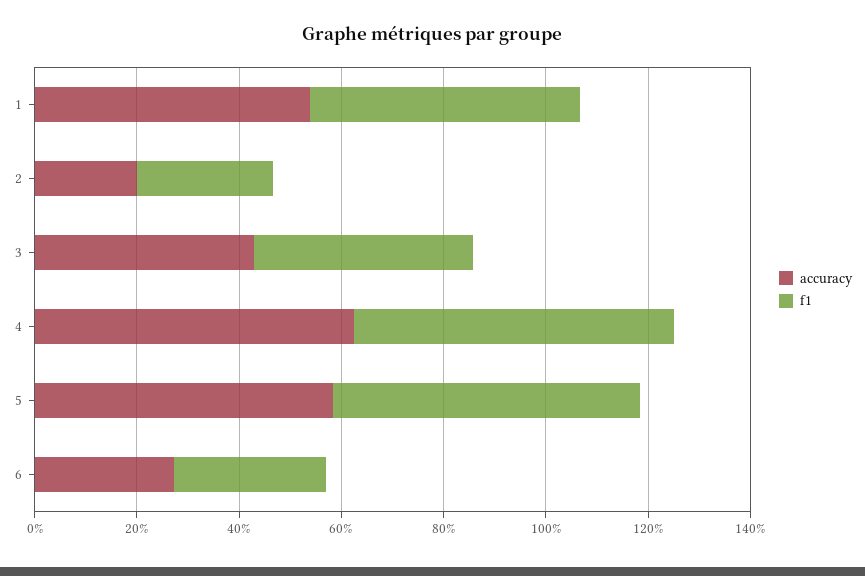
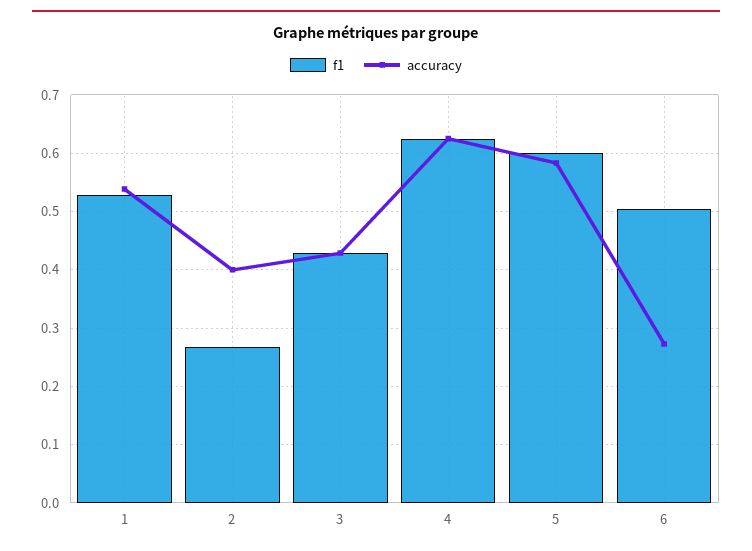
accuracy, 2: 0.2 -> 0.4
f1, 6: 0.3 -> 0.5

